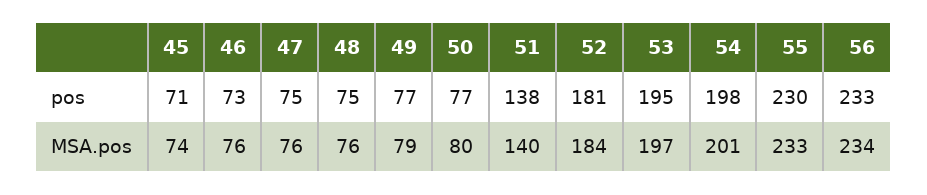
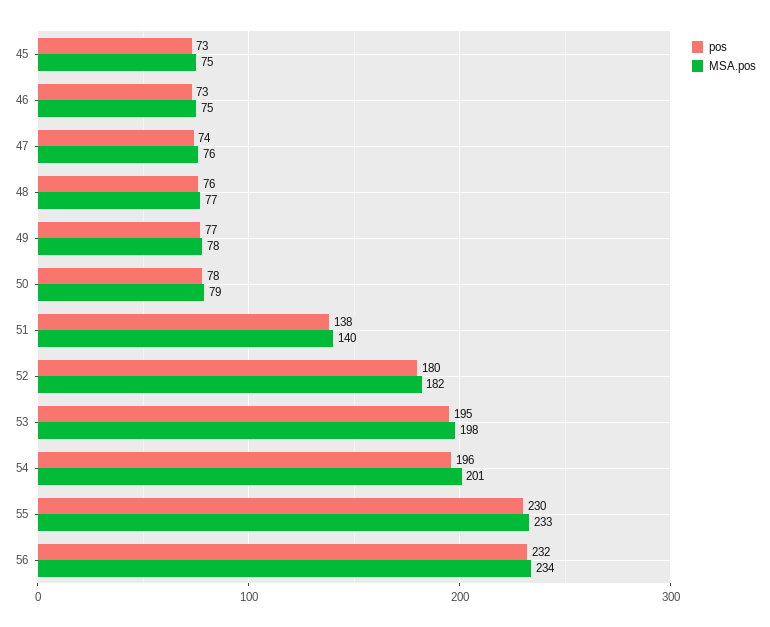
pos, 45: 71 -> 73
pos, 47: 75 -> 74
pos, 48: 75 -> 76
pos, 50: 77 -> 78
pos, 52: 181 -> 180
pos, 54: 198 -> 196
pos, 56: 233 -> 232
MSA.pos, 45: 74 -> 75
MSA.pos, 46: 76 -> 75
MSA.pos, 48: 76 -> 77
MSA.pos, 49: 79 -> 78
MSA.pos, 50: 80 -> 79
MSA.pos, 52: 184 -> 182
MSA.pos, 53: 197 -> 198

